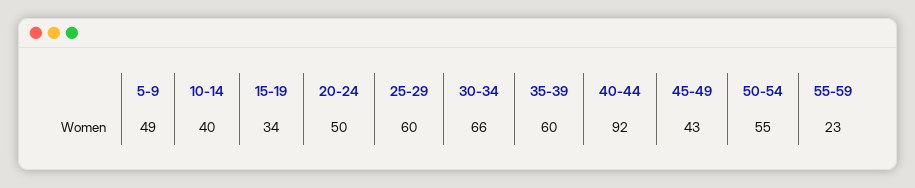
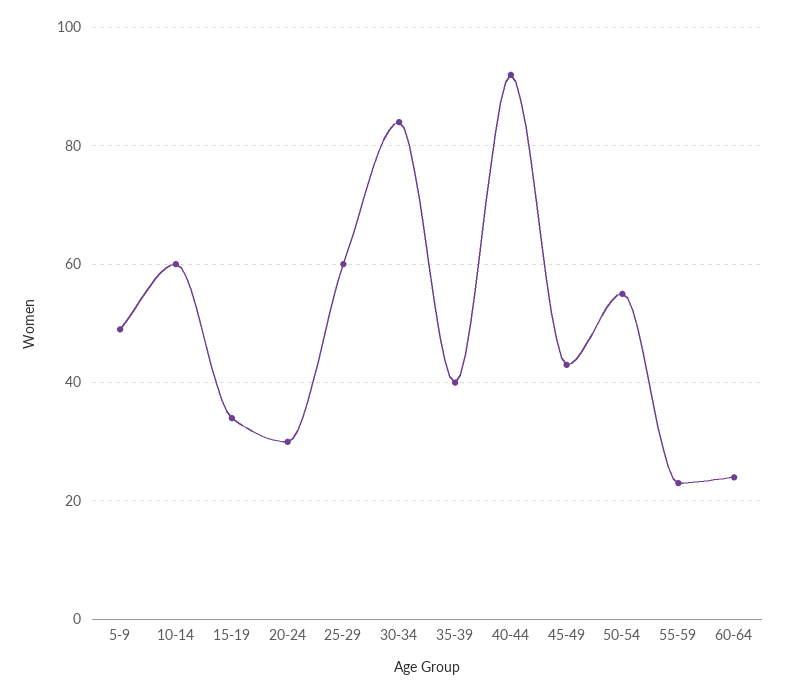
10-14: 40 -> 60
20-24: 50 -> 30
30-34: 66 -> 85
35-39: 60 -> 40
60-64: none -> 25

